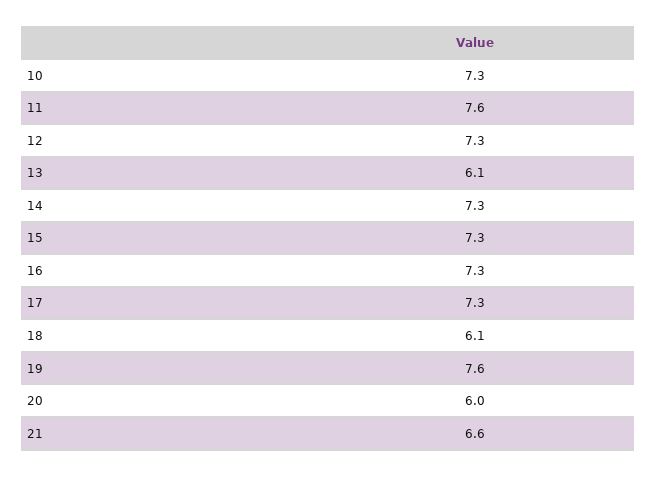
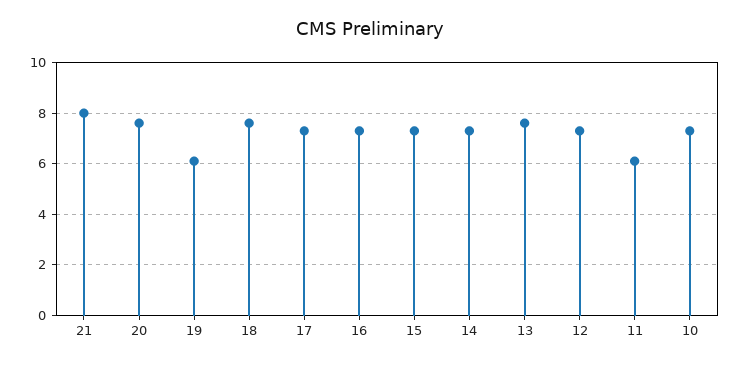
11: 7.6 -> 6
13: 6.1 -> 7.5
18: 6.1 -> 7.5
19: 7.6 -> 6
20: 6 -> 7.5
21: 6.6 -> 8

